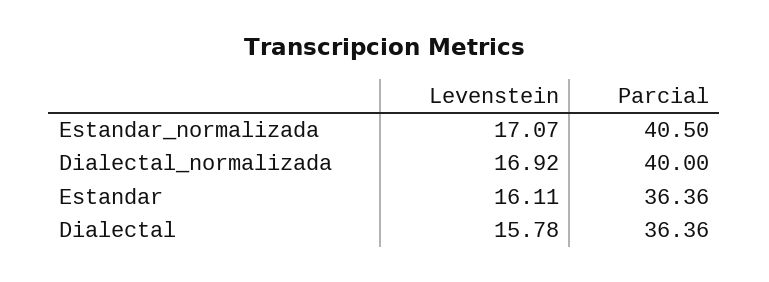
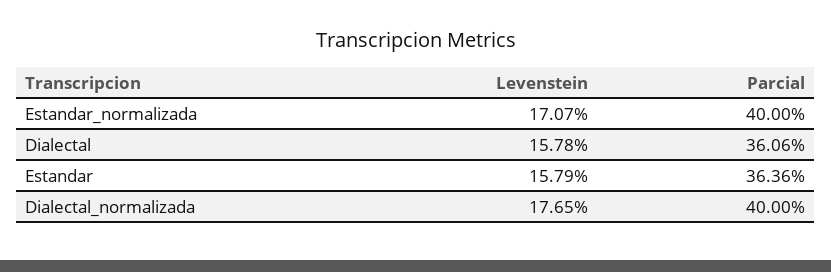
Parcial, Estandar_normalizada: 40.5 -> 40
Levenstein, Dialectal_normalizada: 16.92 -> 17.65
Levenstein, Estandar: 16.11 -> 15.79
Parcial, Dialectal: 36.36 -> 36.06

